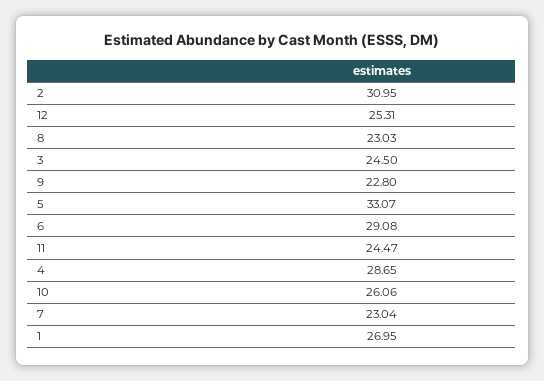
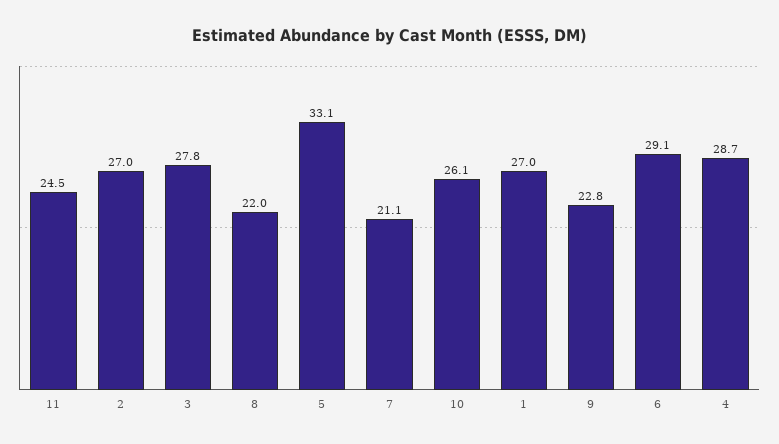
2: 30.95 -> 27
12: 25.31 -> none
8: 23.03 -> 22
3: 24.5 -> 27.8
7: 23.04 -> 21.1

